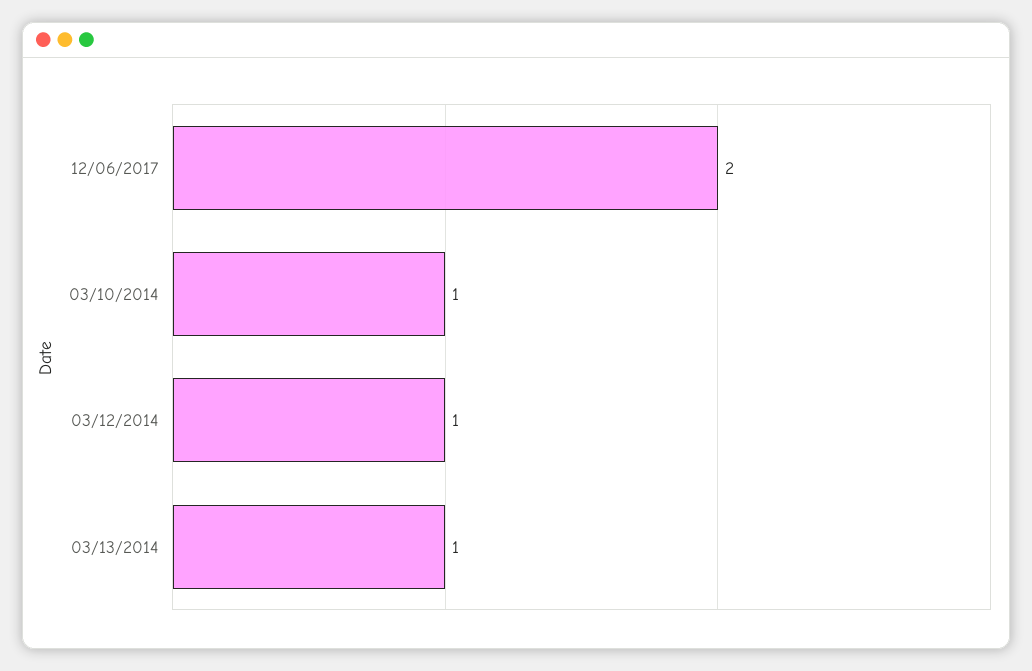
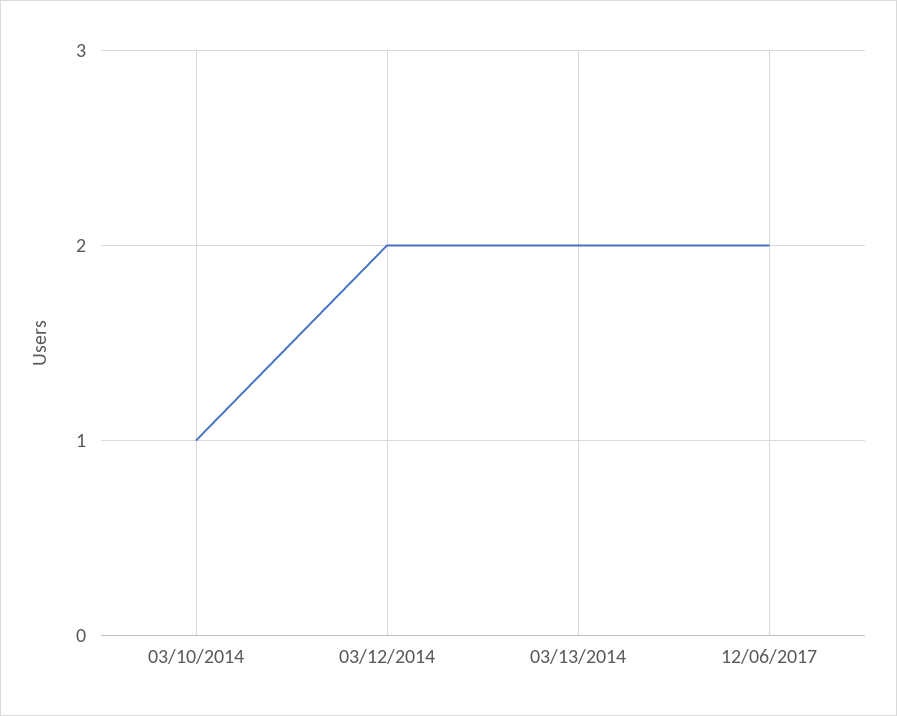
03/12/2014: 1 -> 2
03/13/2014: 1 -> 2

